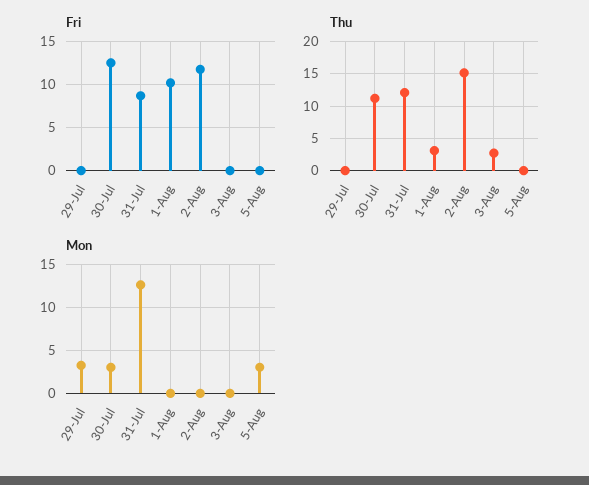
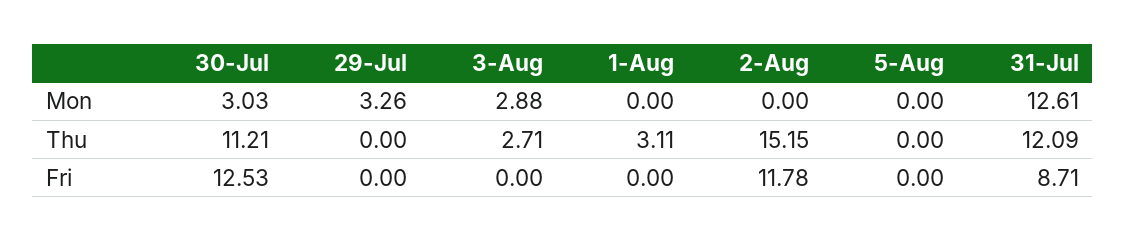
Fri, 1-Aug: 10 -> 0
Mon, 3-Aug: 0 -> 2.88
Mon, 5-Aug: 3 -> 0

